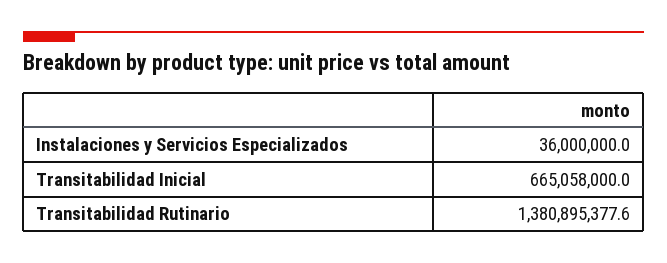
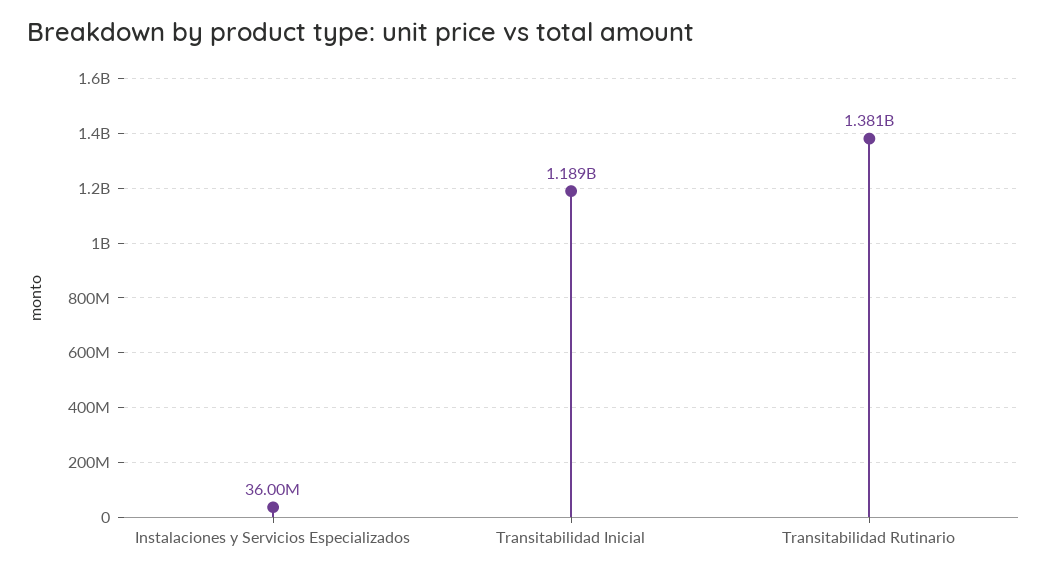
Transitabilidad Inicial: 665058000 -> 1189000000

